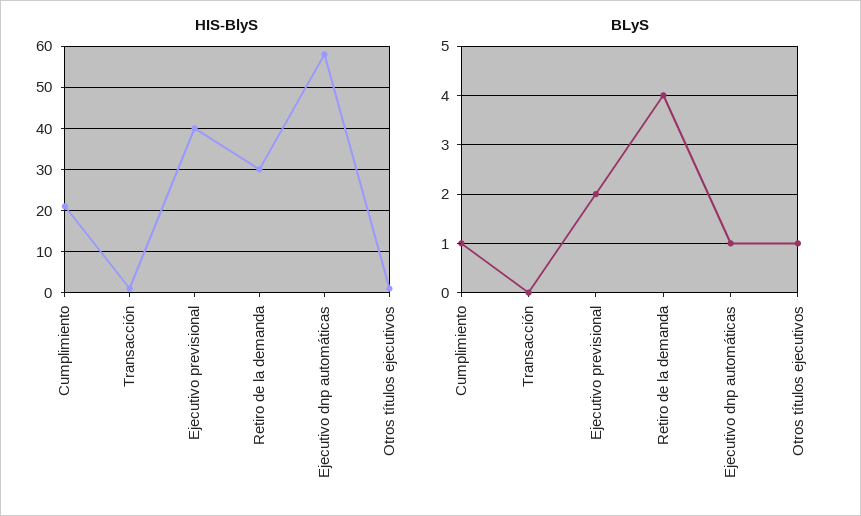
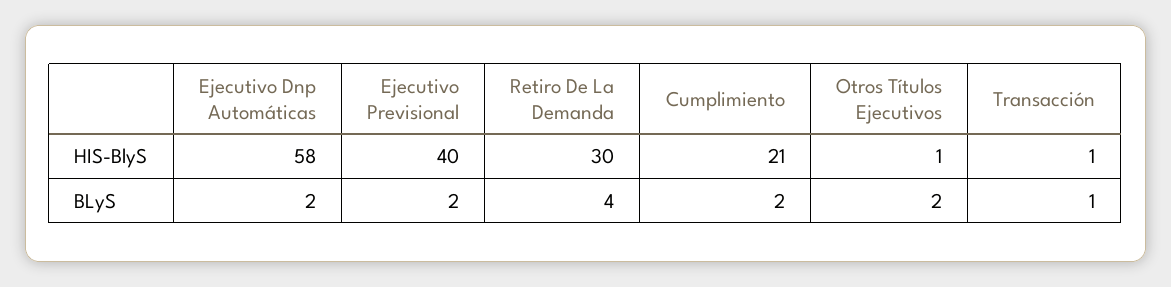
BLyS, Cumplimiento: 1 -> 2
BLyS, Transacción: 0 -> 1
BLyS, Ejecutivo dnp automáticas: 1 -> 2
BLyS, Otros títulos ejecutivos: 1 -> 2

